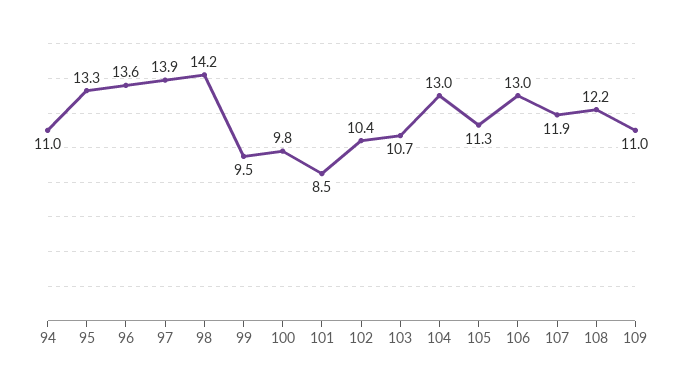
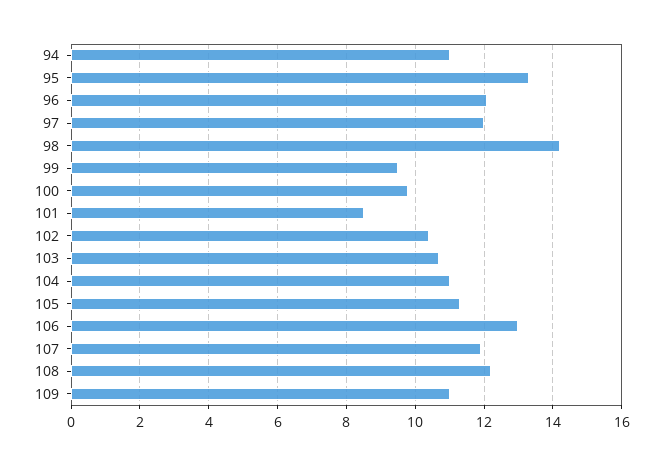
96: 13.6 -> 12
97: 13.9 -> 12
104: 13 -> 11

